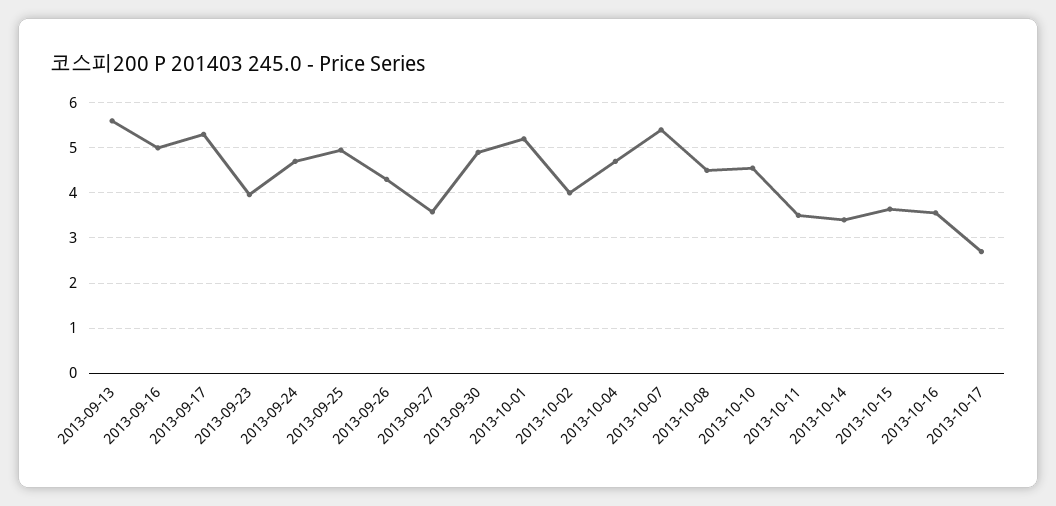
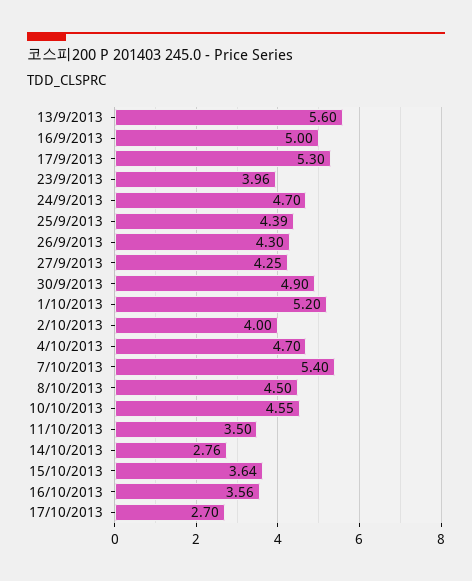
2013-09-25: 5 -> 4.39
2013-09-27: 3.6 -> 4.25
2013-10-14: 3.4 -> 2.76

